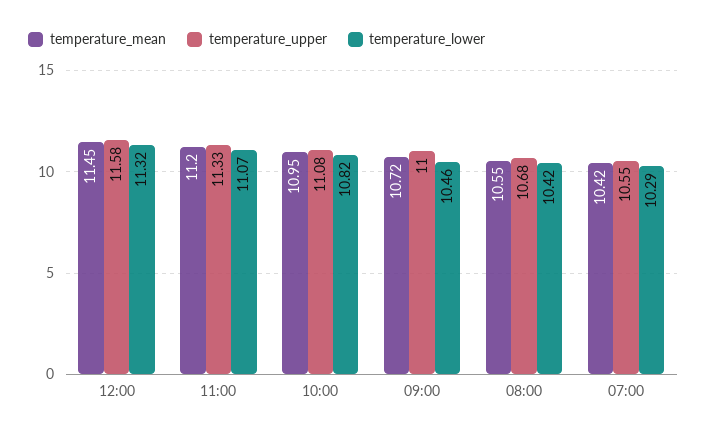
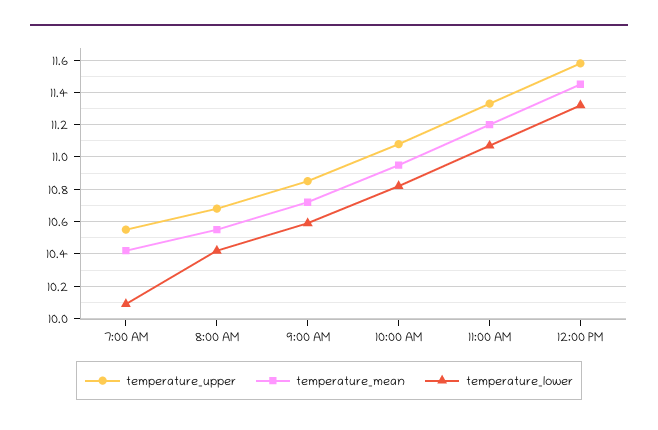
temperature_upper, 09:00: 11 -> 10.85
temperature_lower, 09:00: 10.46 -> 10.6
temperature_lower, 07:00: 10.29 -> 10.1

